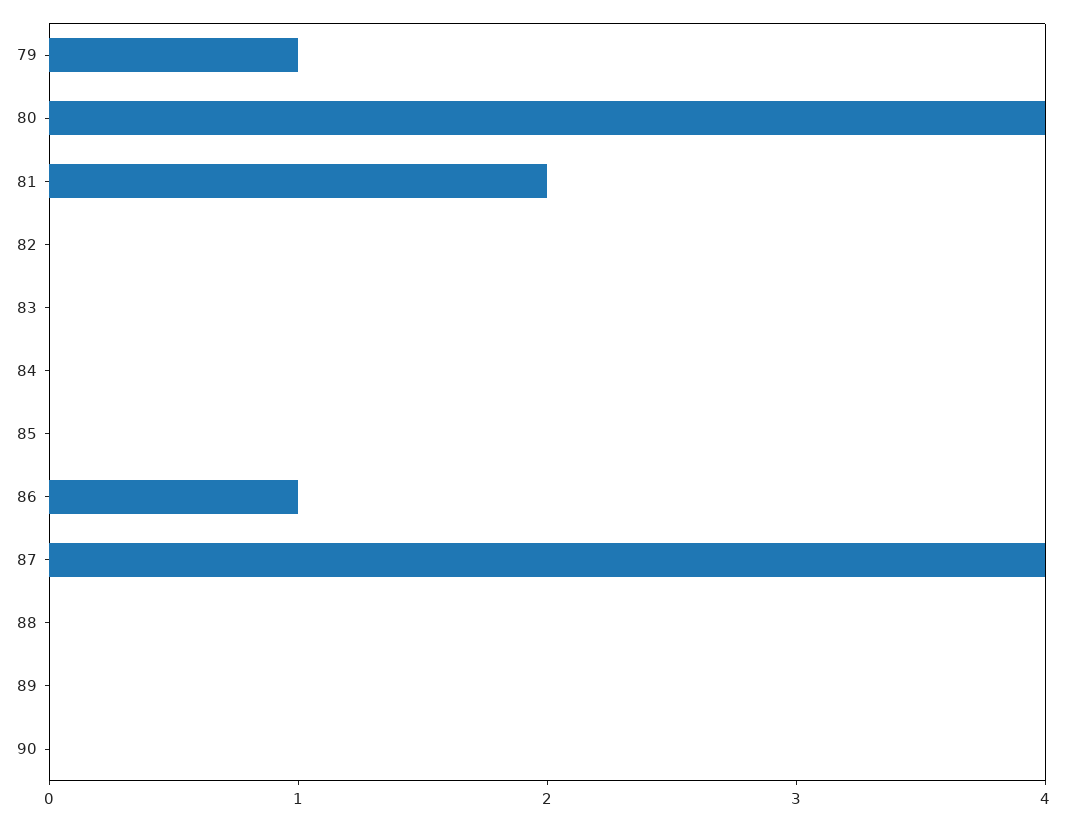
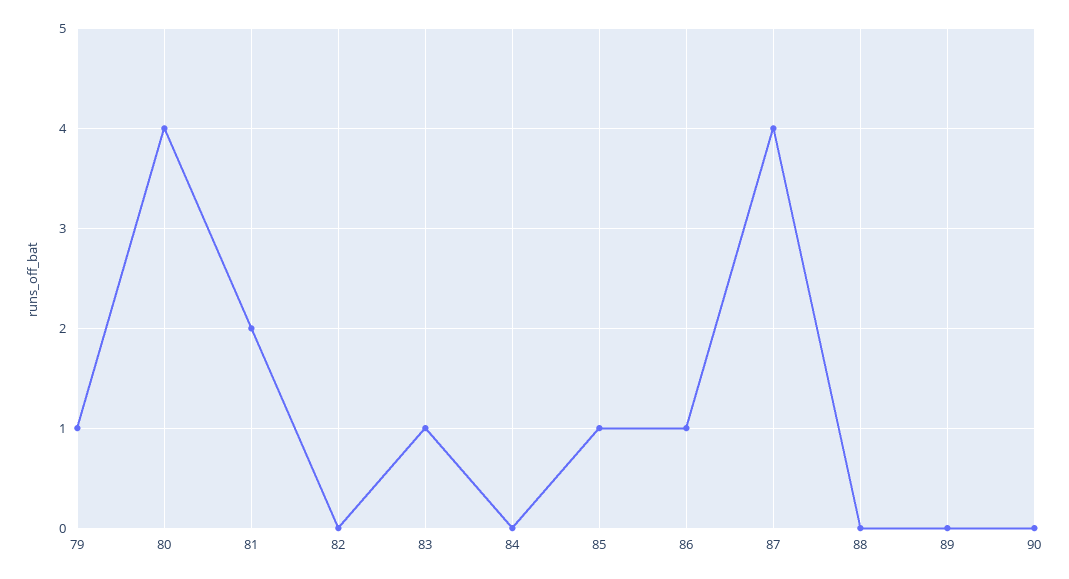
83: 0 -> 1
85: 0 -> 1

